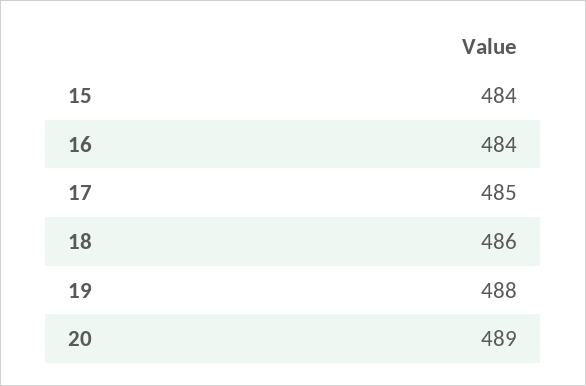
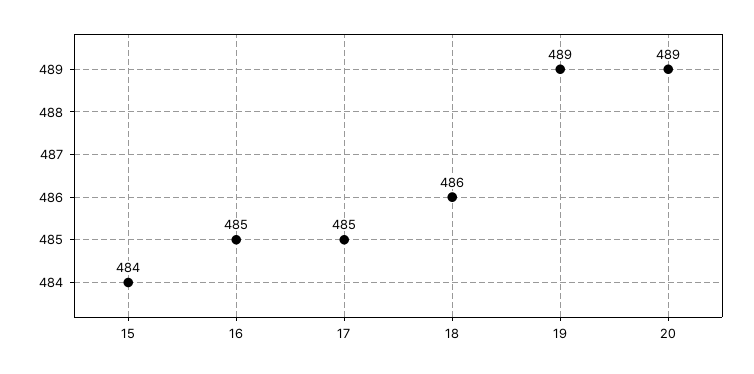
16: 484 -> 485
19: 488 -> 489

